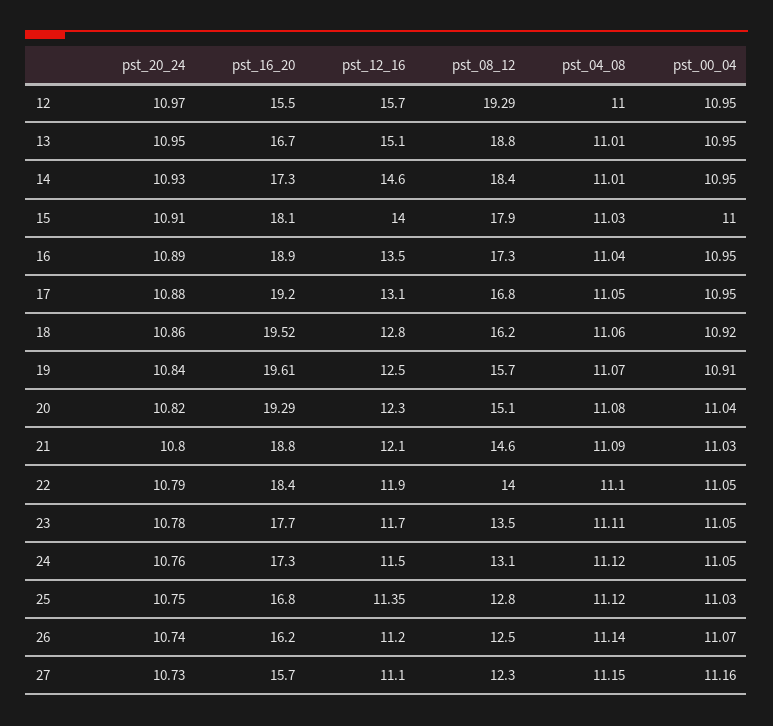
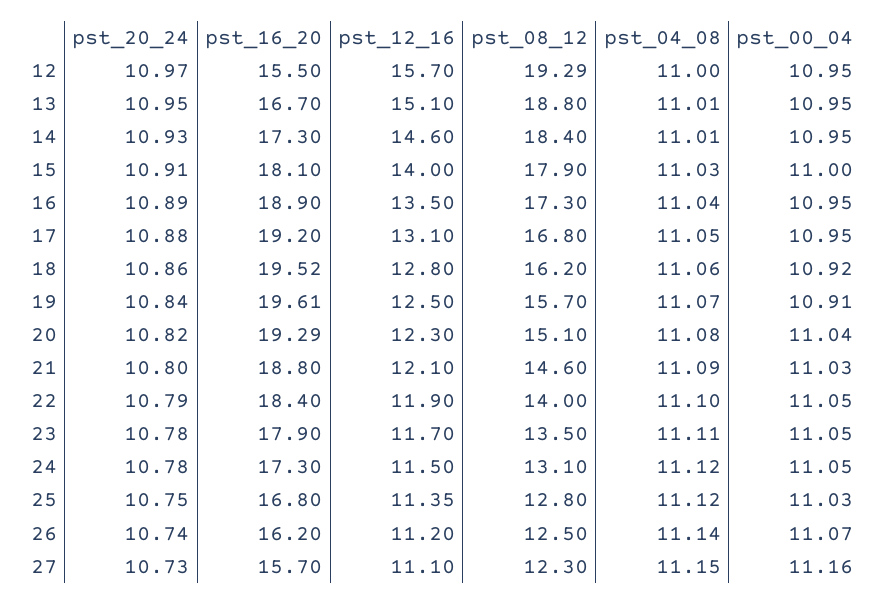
pst_16_20, 23: 17.7 -> 17.9
pst_20_24, 24: 10.76 -> 10.78

